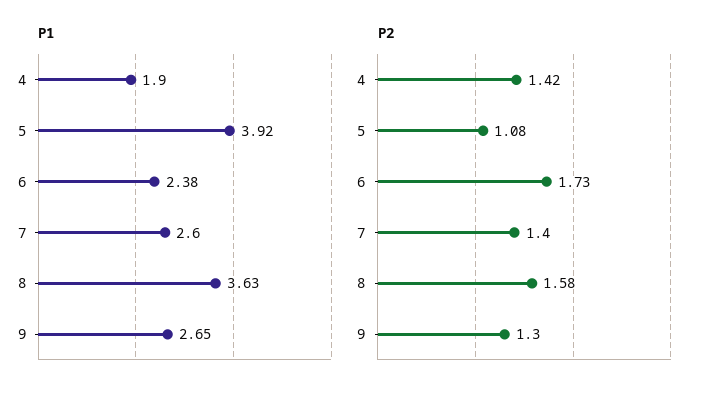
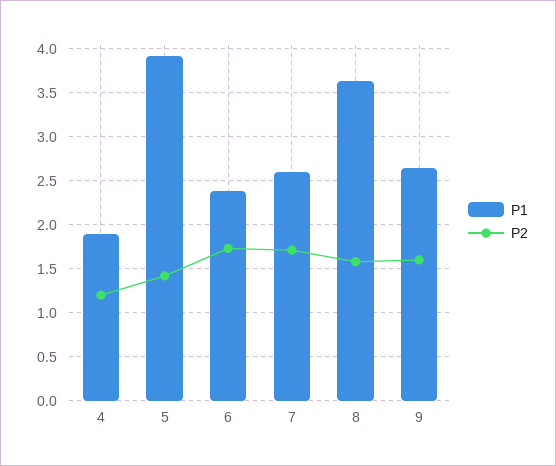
P2, 4: 1.42 -> 1.2
P2, 5: 1.08 -> 1.4
P2, 7: 1.4 -> 1.7
P2, 9: 1.3 -> 1.6

